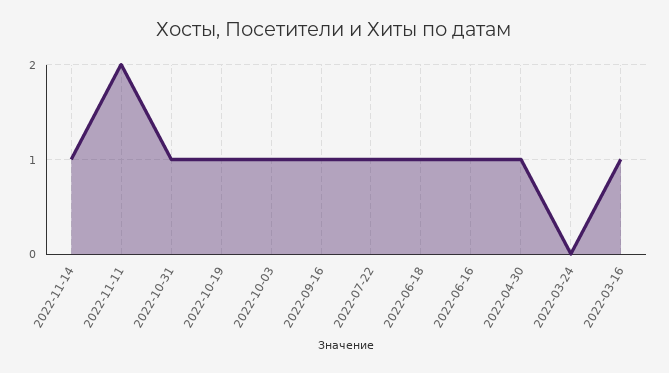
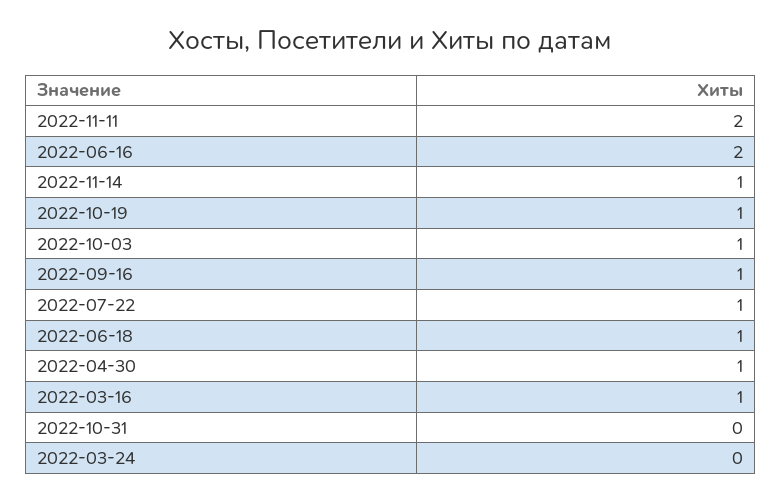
2022-10-31: 1 -> 0
2022-06-16: 1 -> 2

